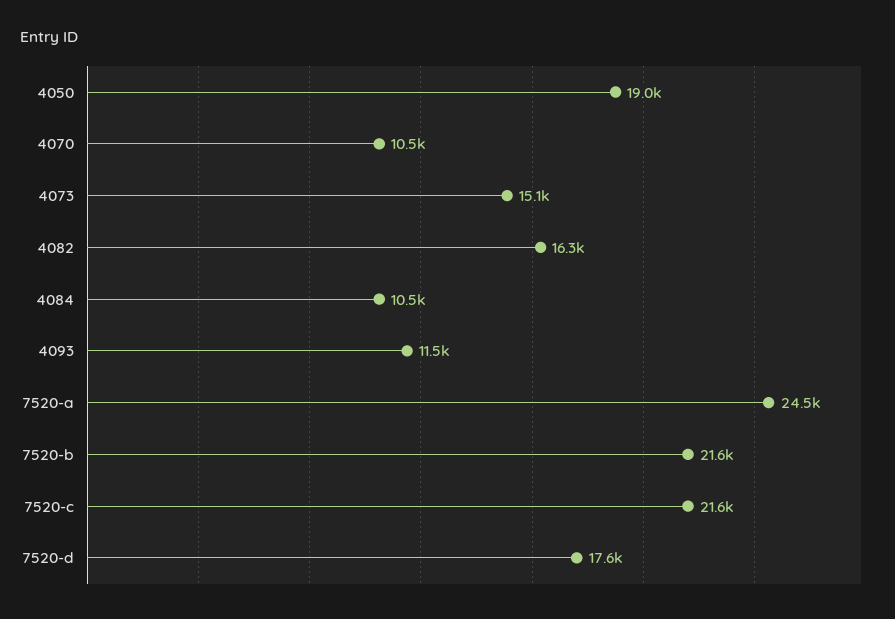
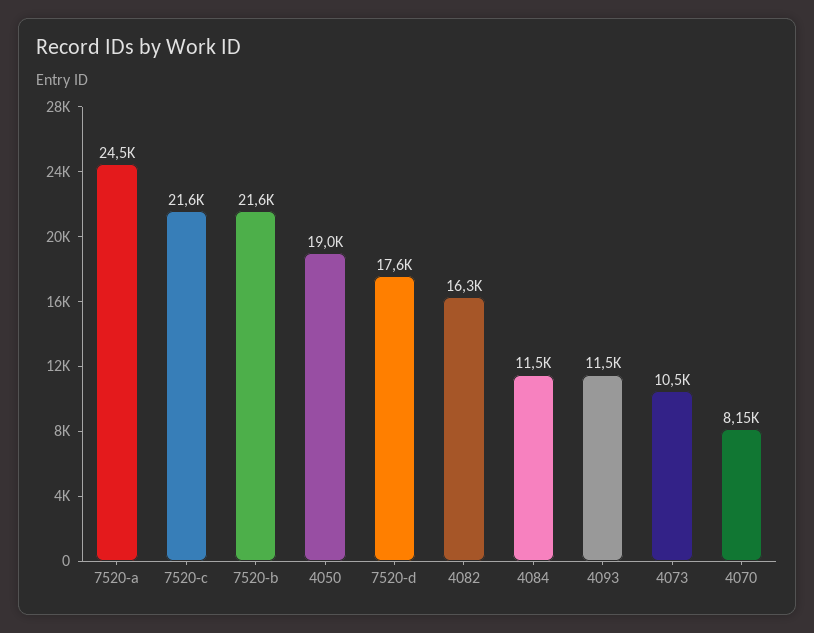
4070: 10500 -> 8150
4073: 15100 -> 10500
4084: 10500 -> 11500

